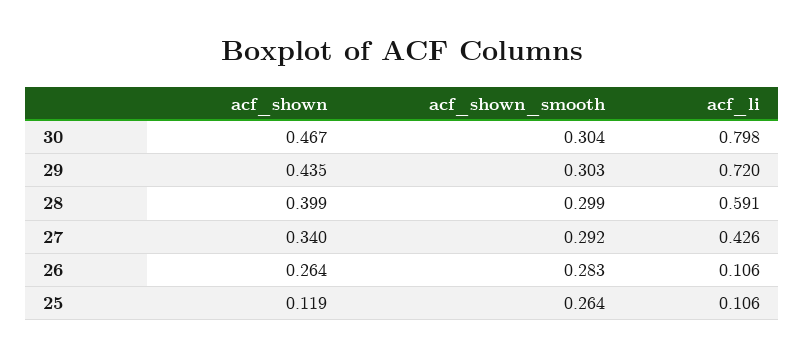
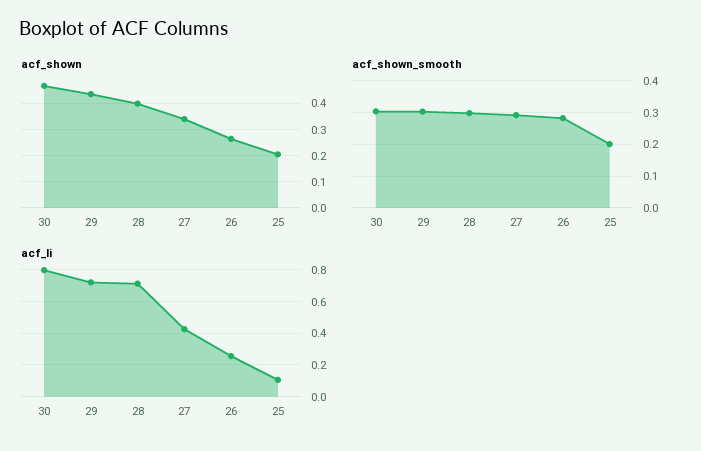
acf_li, 28: 0.591 -> 0.7
acf_li, 26: 0.106 -> 0.25
acf_shown, 25: 0.119 -> 0.2
acf_shown_smooth, 25: 0.264 -> 0.2

